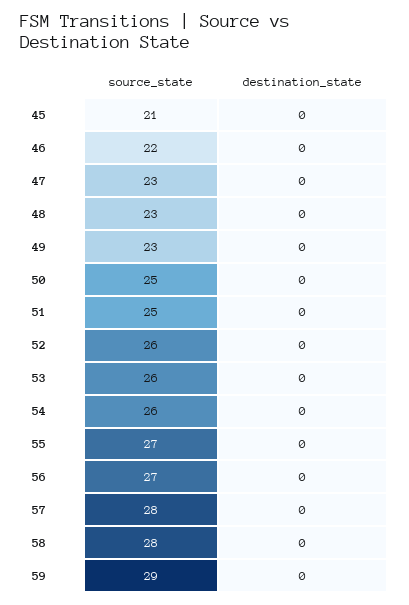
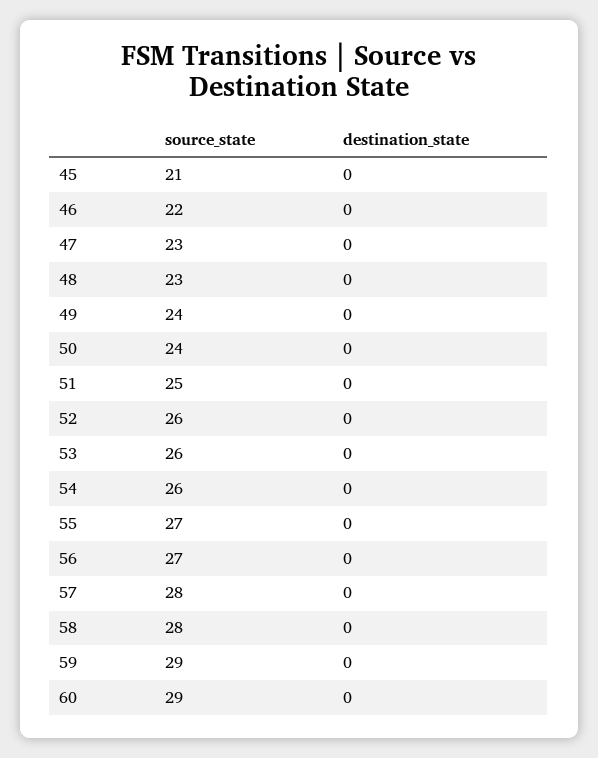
source_state, 49: 23 -> 24
source_state, 50: 25 -> 24
source_state, 60: none -> 29
destination_state, 60: none -> 0

